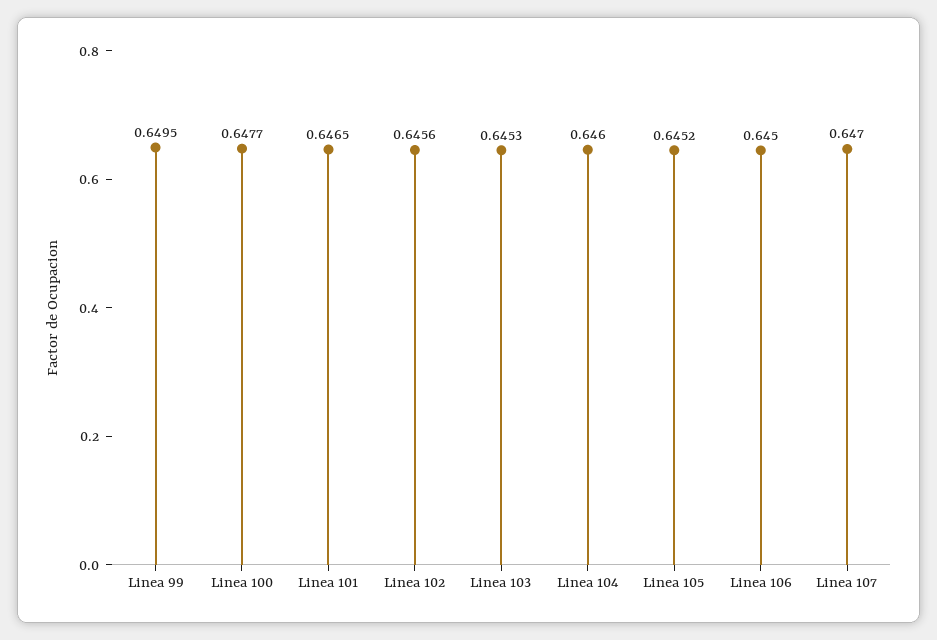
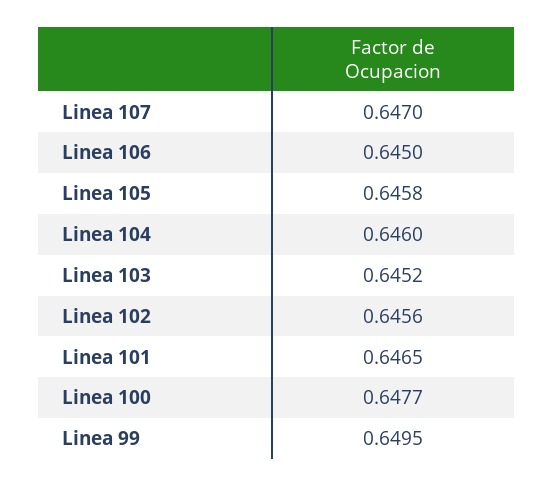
Linea 103: 0.6453 -> 0.6452
Linea 105: 0.6452 -> 0.6458

